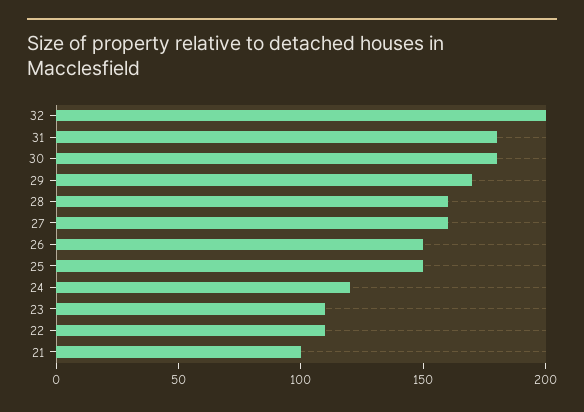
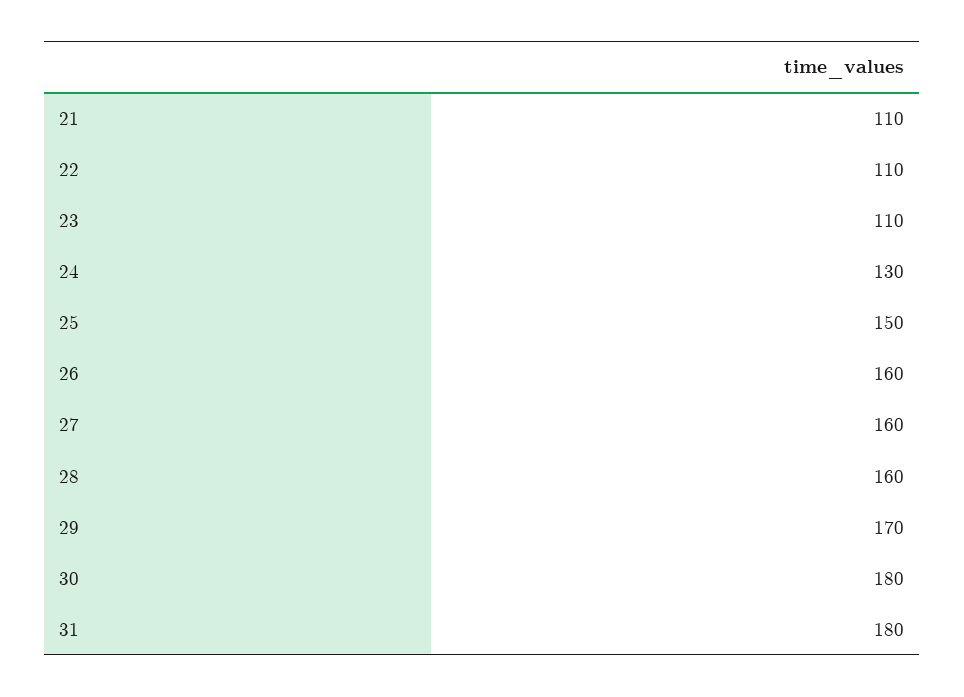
32: 200 -> none
26: 150 -> 160
24: 120 -> 130
21: 100 -> 110

